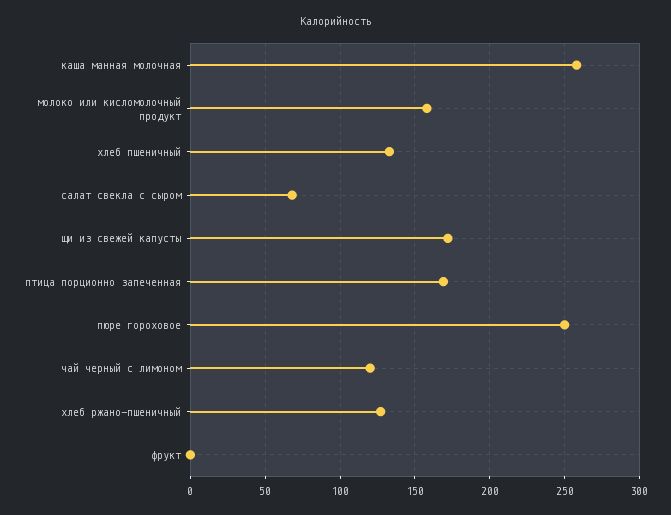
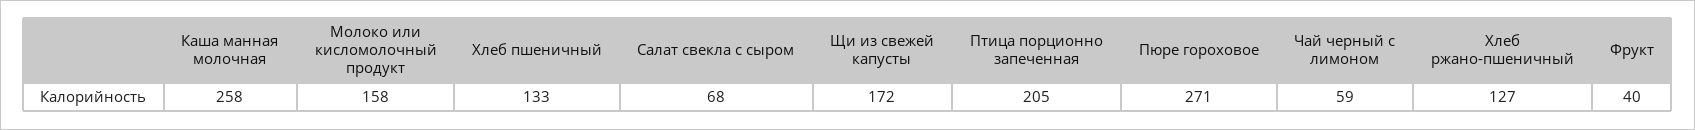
птица порционно запеченная: 170 -> 205
пюре гороховое: 250 -> 271
чай черный с лимоном: 120 -> 59
фрукт: 0 -> 40

